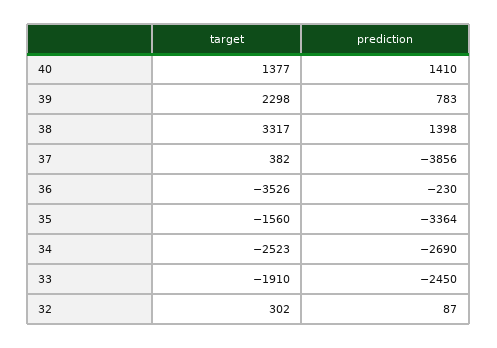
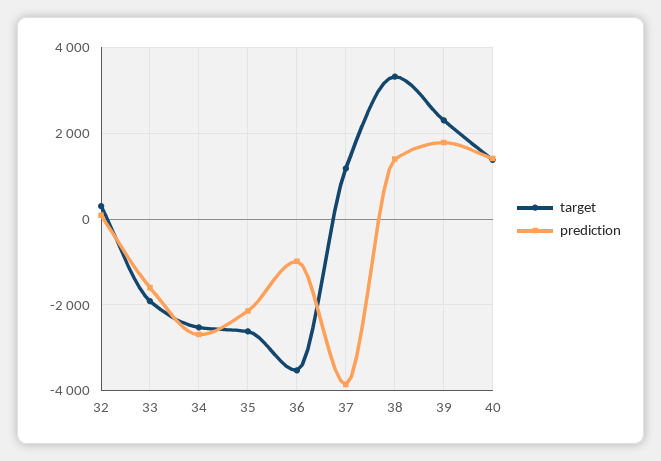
prediction, 39: 783 -> 1800
target, 37: 382 -> 1200
prediction, 36: -230 -> -1000
target, 35: -1560 -> -2600
prediction, 35: -3364 -> -2200
prediction, 33: -2450 -> -1600

